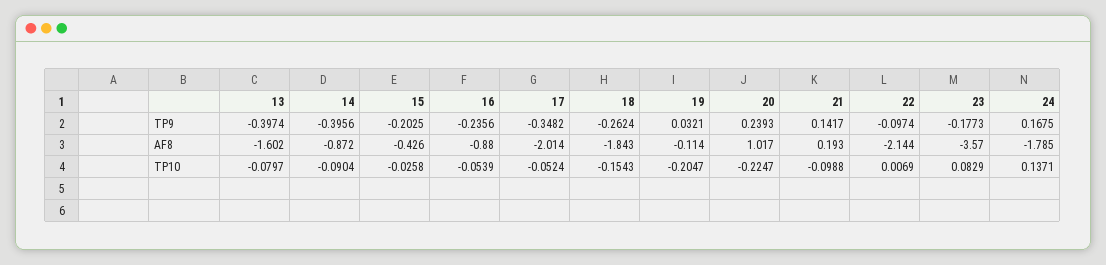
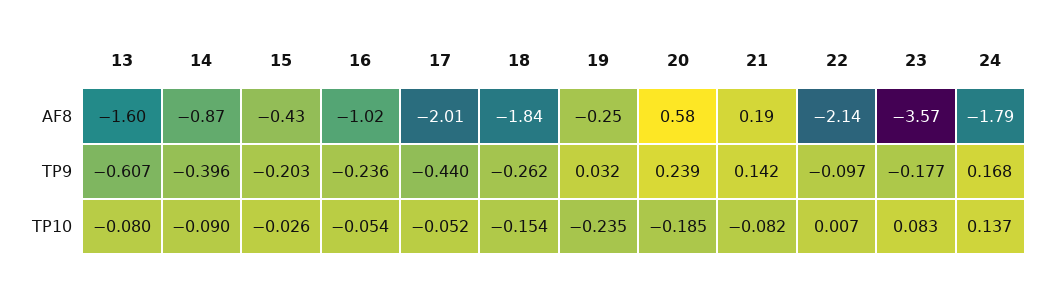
13, TP9: -0.3974 -> -0.607
17, TP9: -0.3482 -> -0.44
16, AF8: -0.88 -> -1.02
19, AF8: -0.114 -> -0.25
20, AF8: 1.017 -> 0.58
19, TP10: -0.2047 -> -0.235
20, TP10: -0.2247 -> -0.185
21, TP10: -0.0988 -> -0.082

